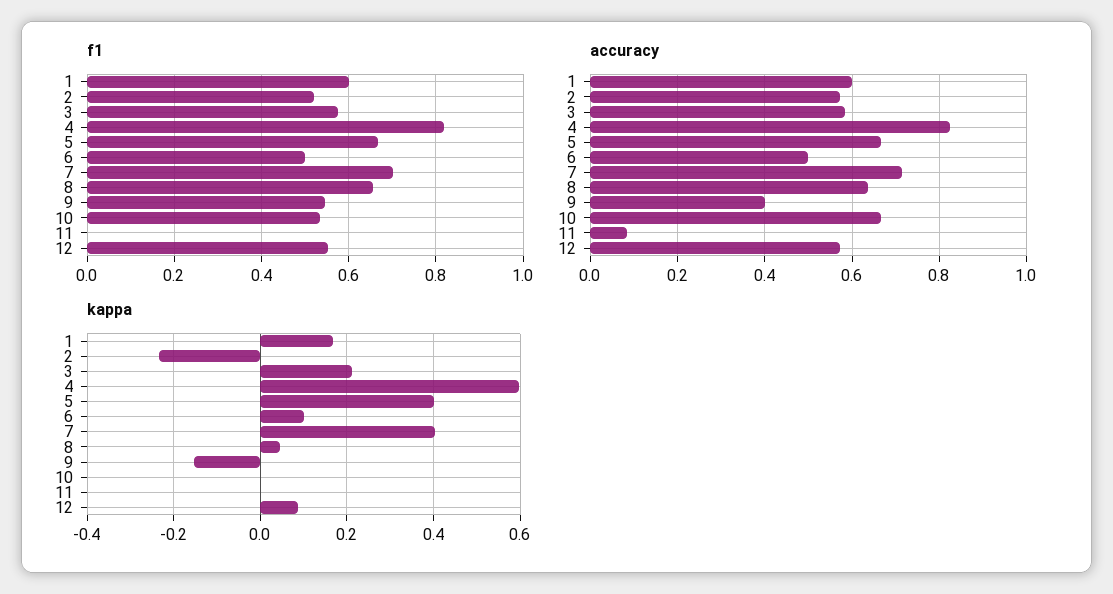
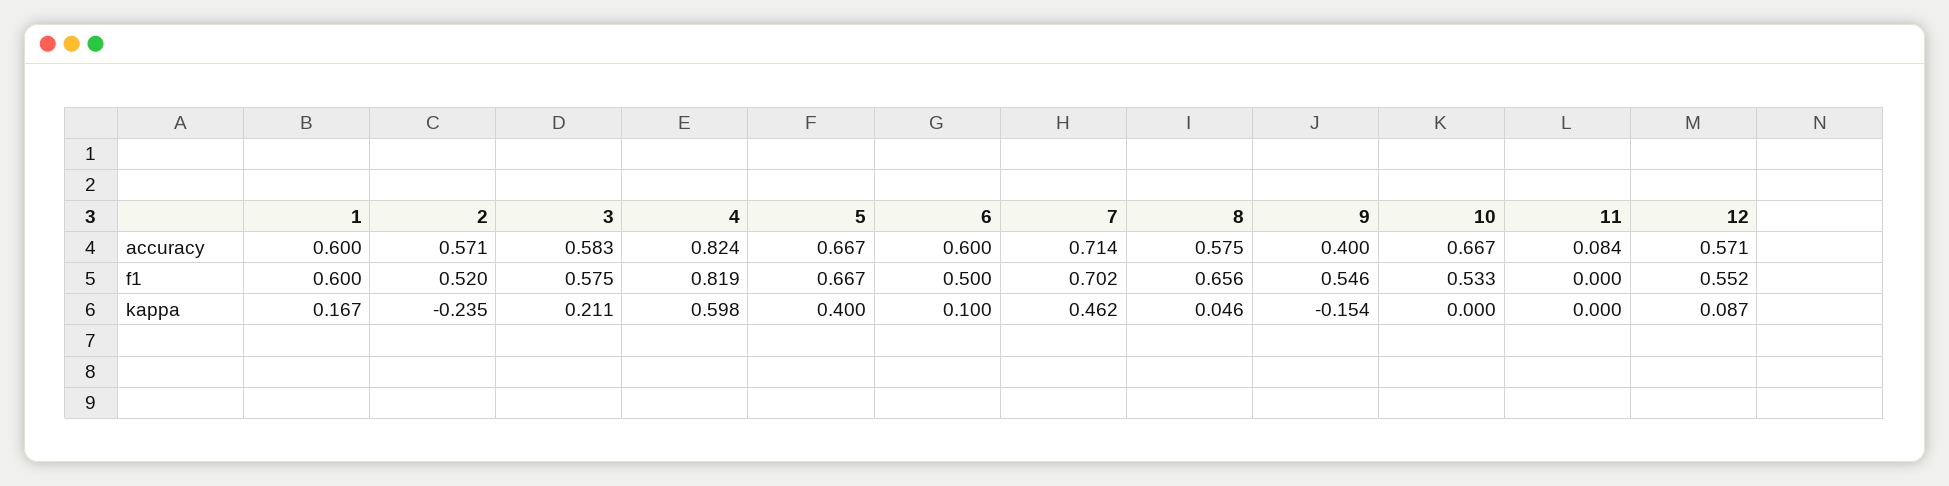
accuracy, 6: 0.5 -> 0.6
accuracy, 8: 0.64 -> 0.575
kappa, 7: 0.4 -> 0.462

